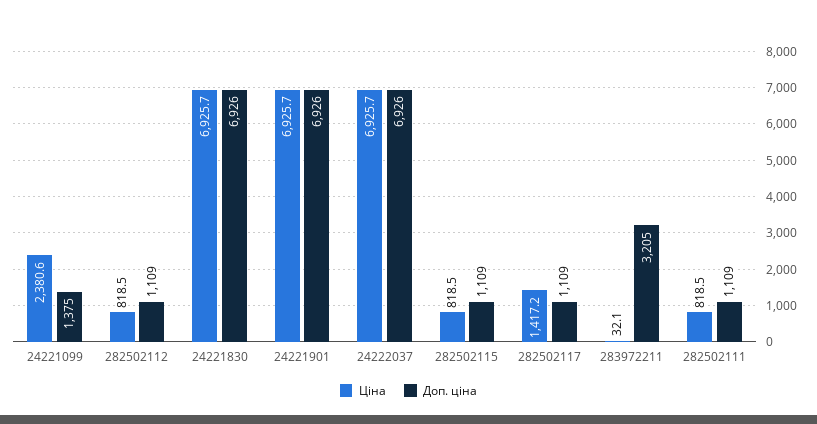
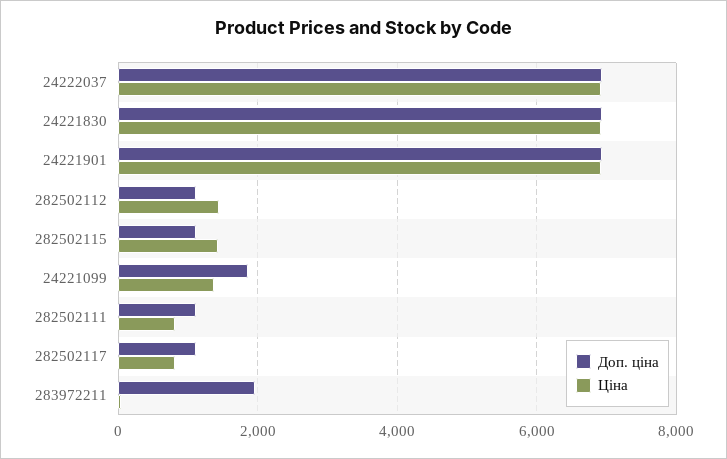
Ціна, 24221099: 2380.6 -> 1400
Доп. ціна, 24221099: 1375 -> 1800
Ціна, 282502112: 818.5 -> 1400
Ціна, 282502115: 818.5 -> 1400
Ціна, 282502117: 1417.2 -> 800
Доп. ціна, 283972211: 3205 -> 2000

